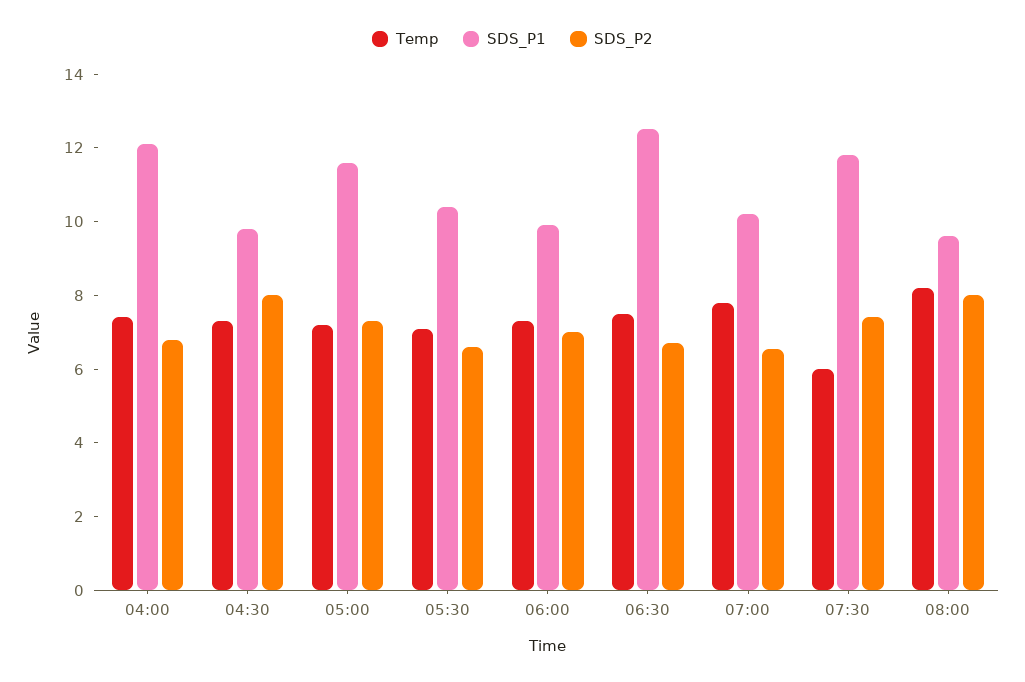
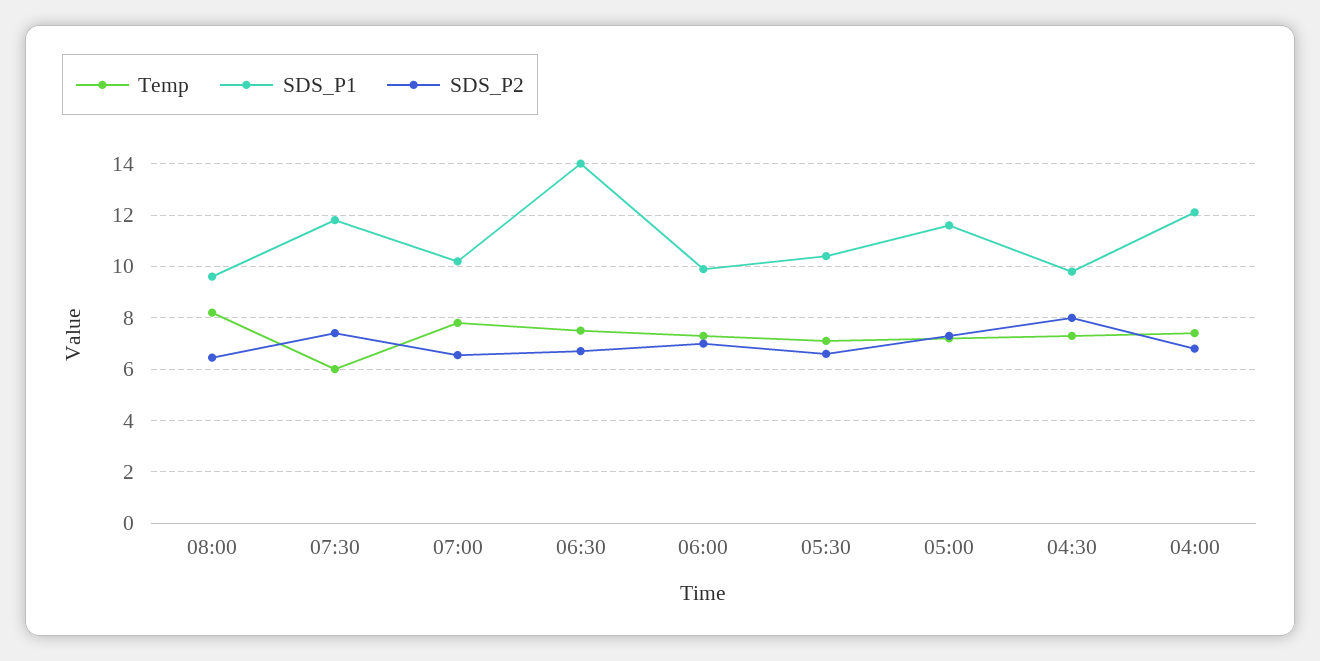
SDS_P1, 06:30: 12.5 -> 14
SDS_P2, 08:00: 8 -> 6.5

